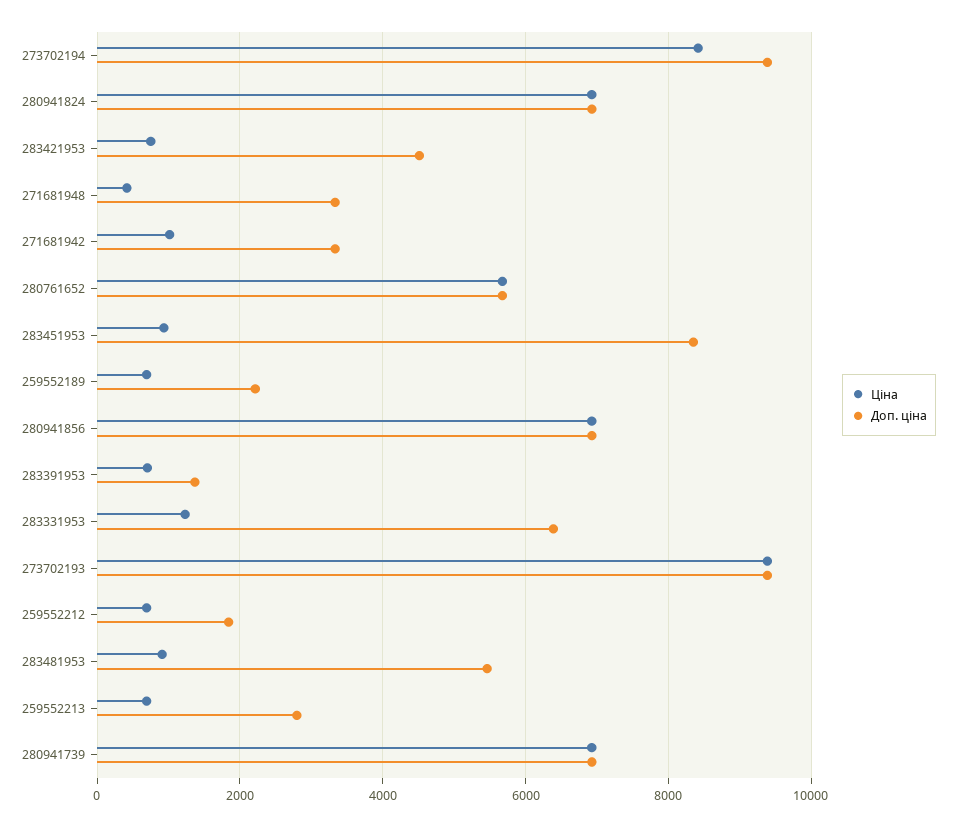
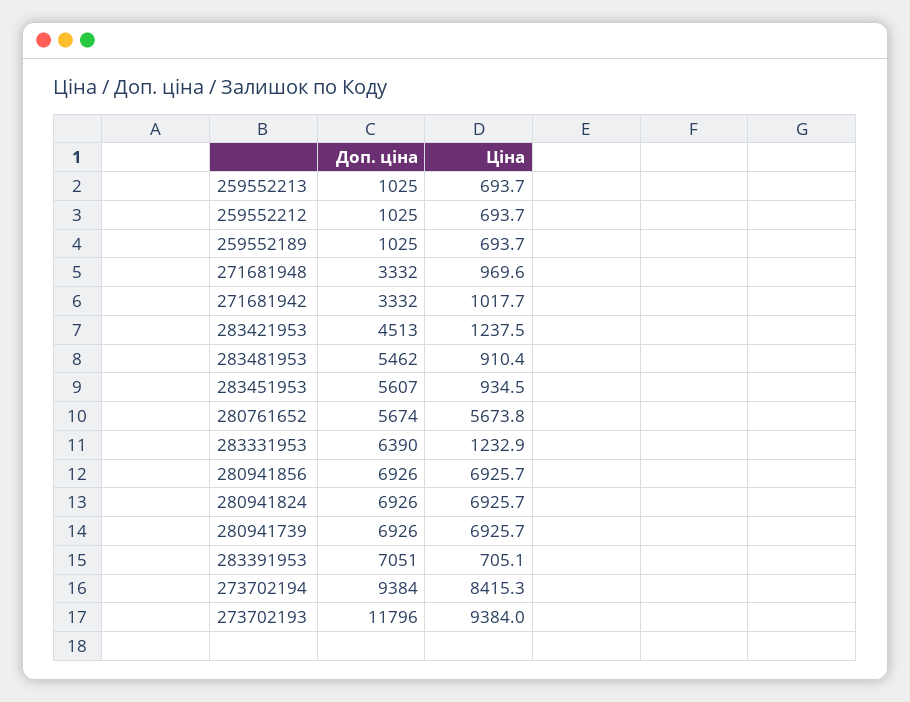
Ціна, 283421953: 800 -> 1237.5
Ціна, 271681948: 400 -> 969.6
Доп. ціна, 283451953: 8400 -> 5607
Доп. ціна, 259552189: 2200 -> 1025
Доп. ціна, 283391953: 1400 -> 7051
Доп. ціна, 273702193: 9400 -> 11796
Доп. ціна, 259552212: 1800 -> 1025
Доп. ціна, 259552213: 2800 -> 1025

